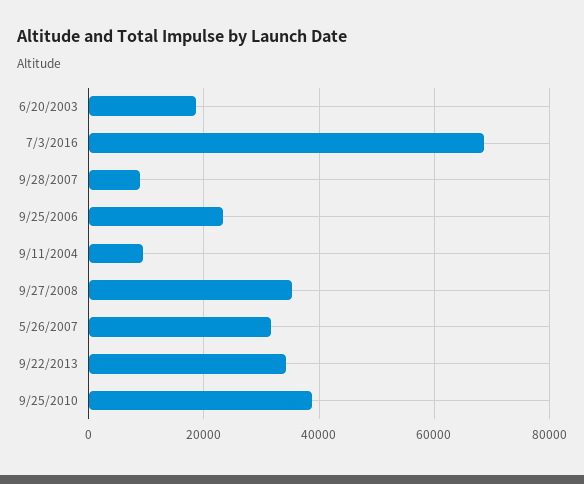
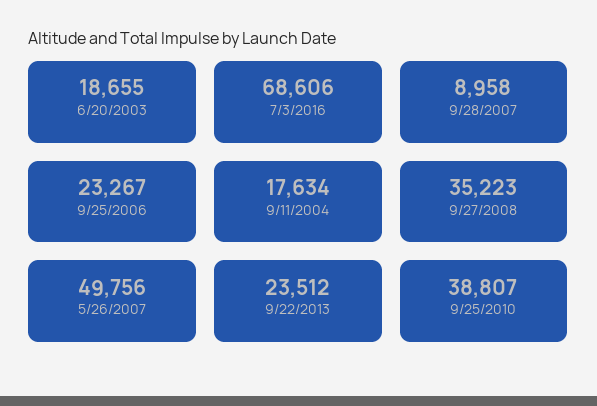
9/11/2004: 10000 -> 17634
5/26/2007: 32000 -> 49756
9/22/2013: 34000 -> 23512

